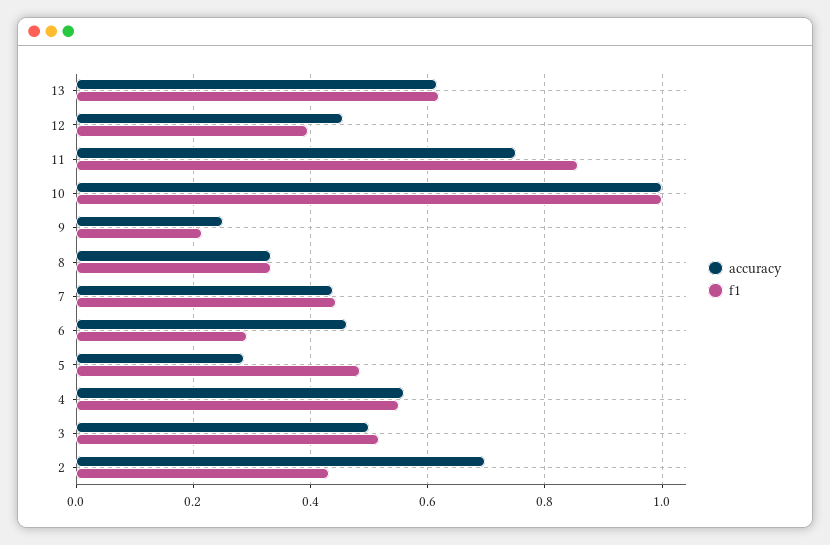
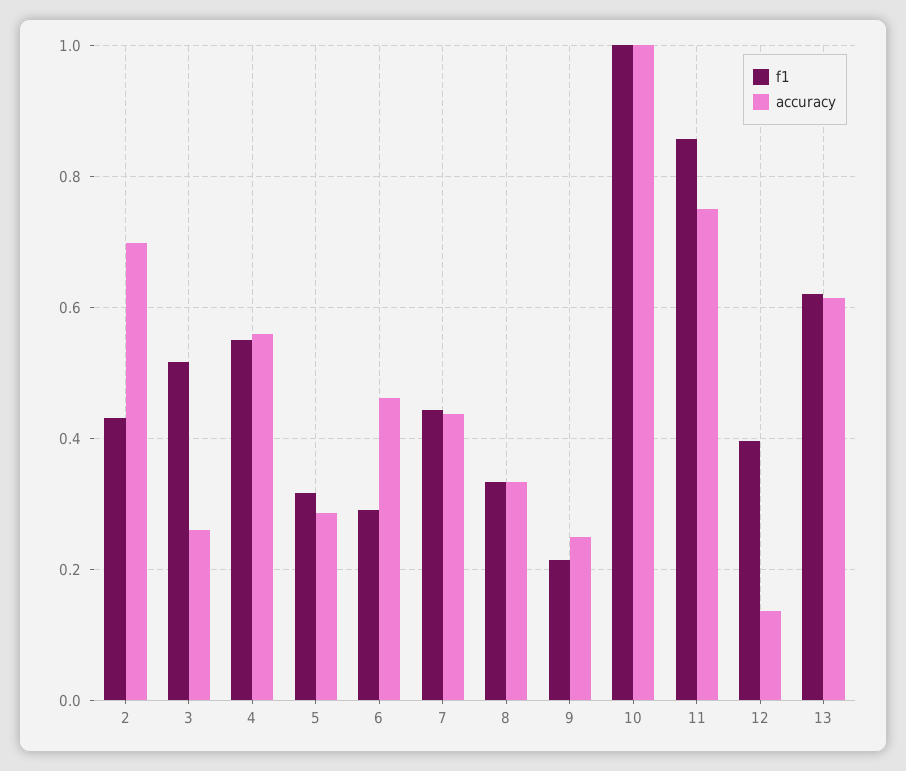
accuracy, 12: 0.46 -> 0.14
f1, 5: 0.48 -> 0.32
accuracy, 3: 0.5 -> 0.26

